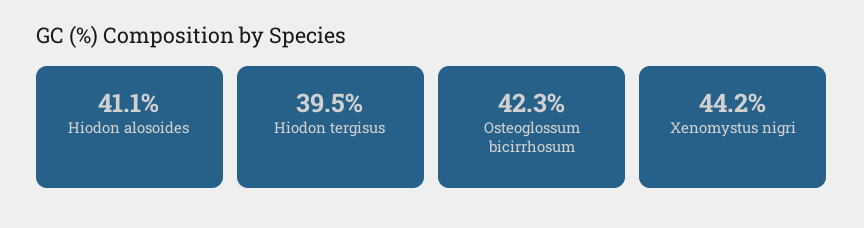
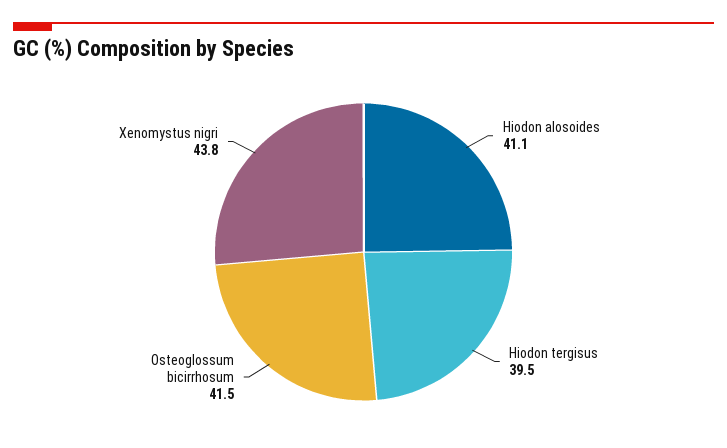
Osteoglossum bicirrhosum: 42.3 -> 41.5
Xenomystus nigri: 44.2 -> 43.8

